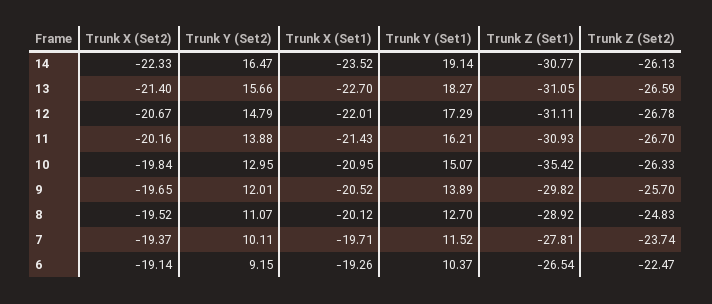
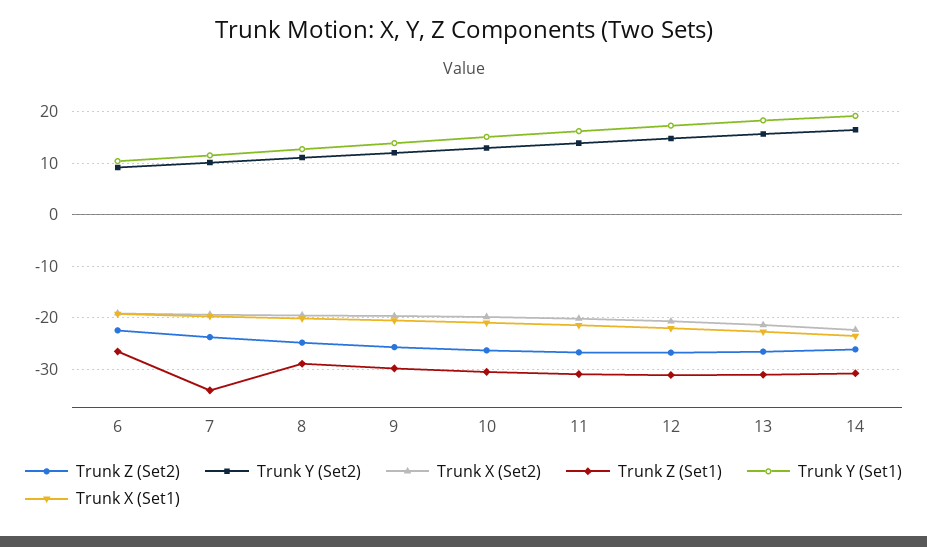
Trunk Z (Set1), 10: -35.42 -> -30
Trunk Z (Set1), 7: -27.81 -> -34

